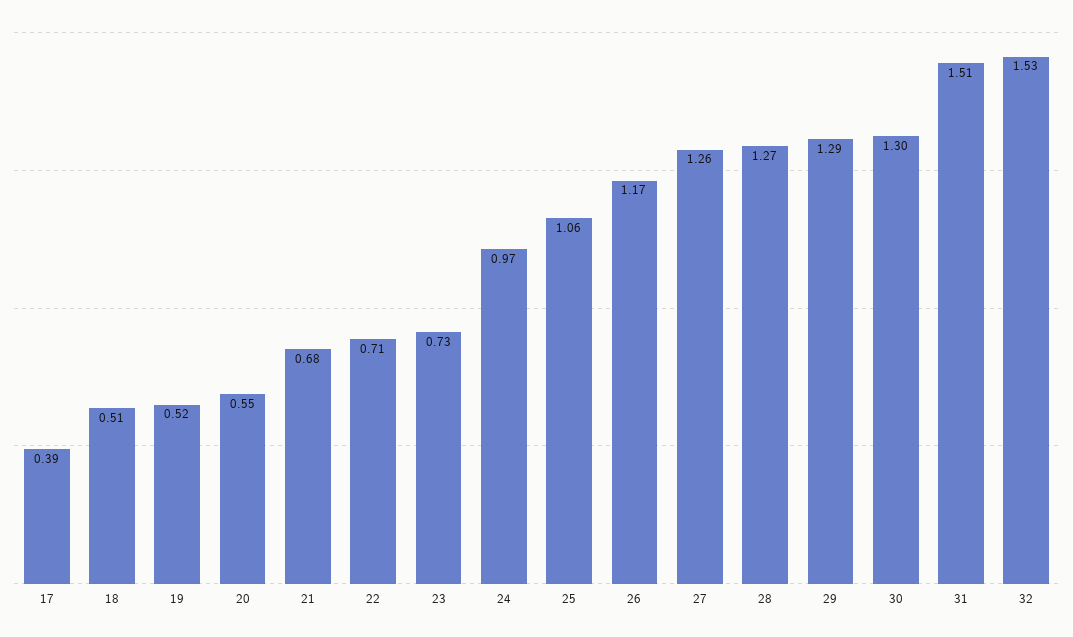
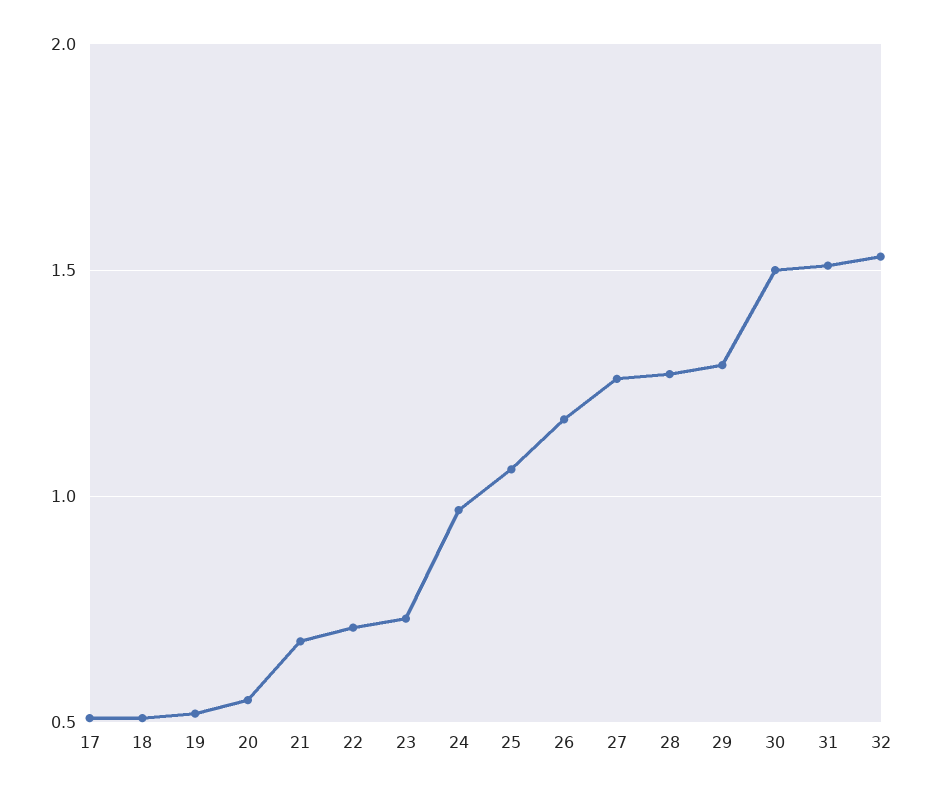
17: 0.39 -> 0.5
30: 1.3 -> 1.5

